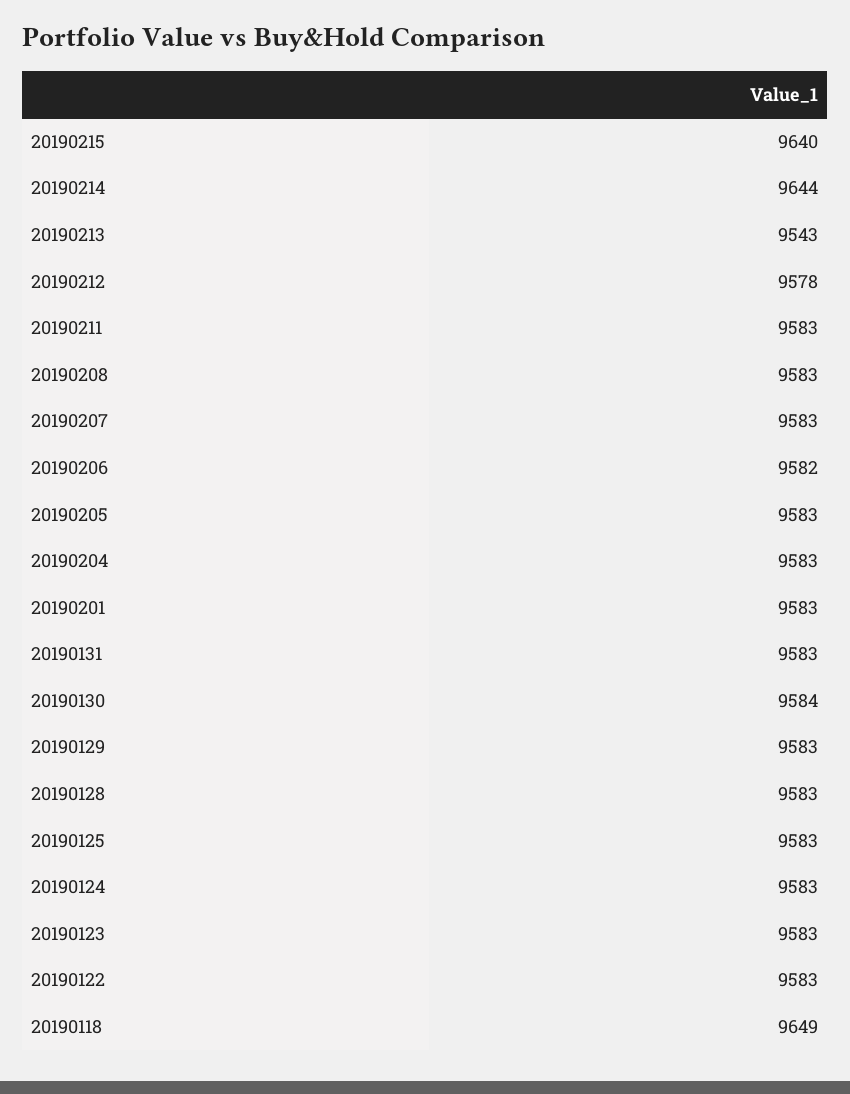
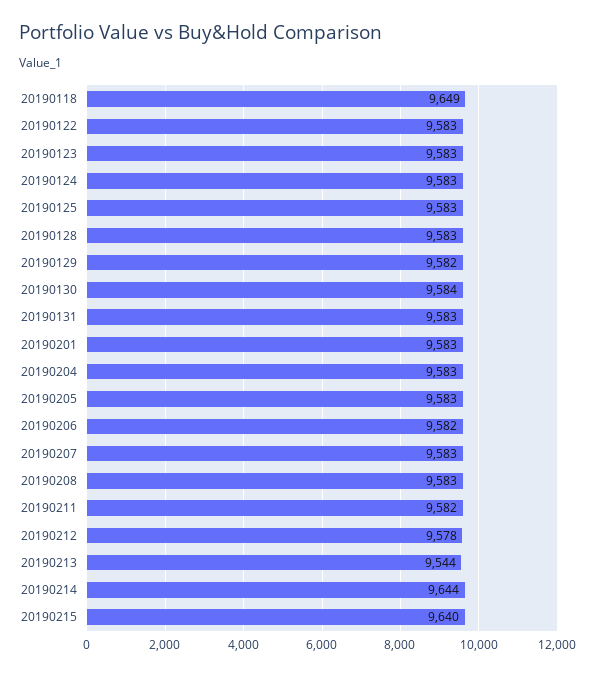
20190213: 9543 -> 9544
20190211: 9583 -> 9582
20190129: 9583 -> 9582

